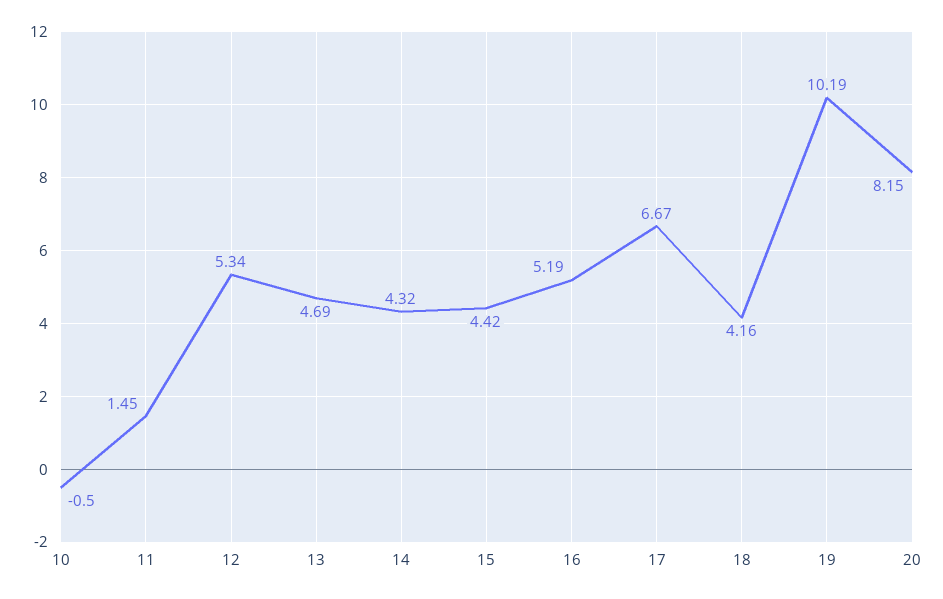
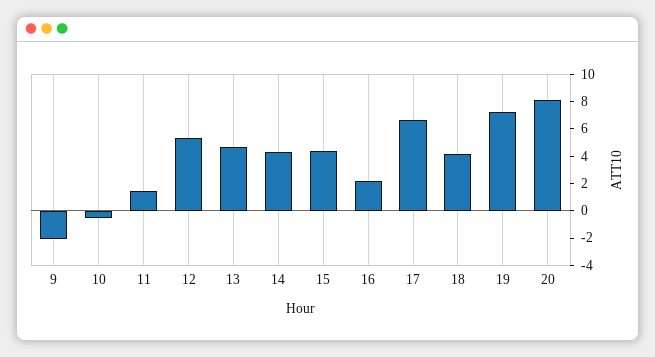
16: 5.19 -> 2
19: 10.19 -> 7
9: none -> -2

